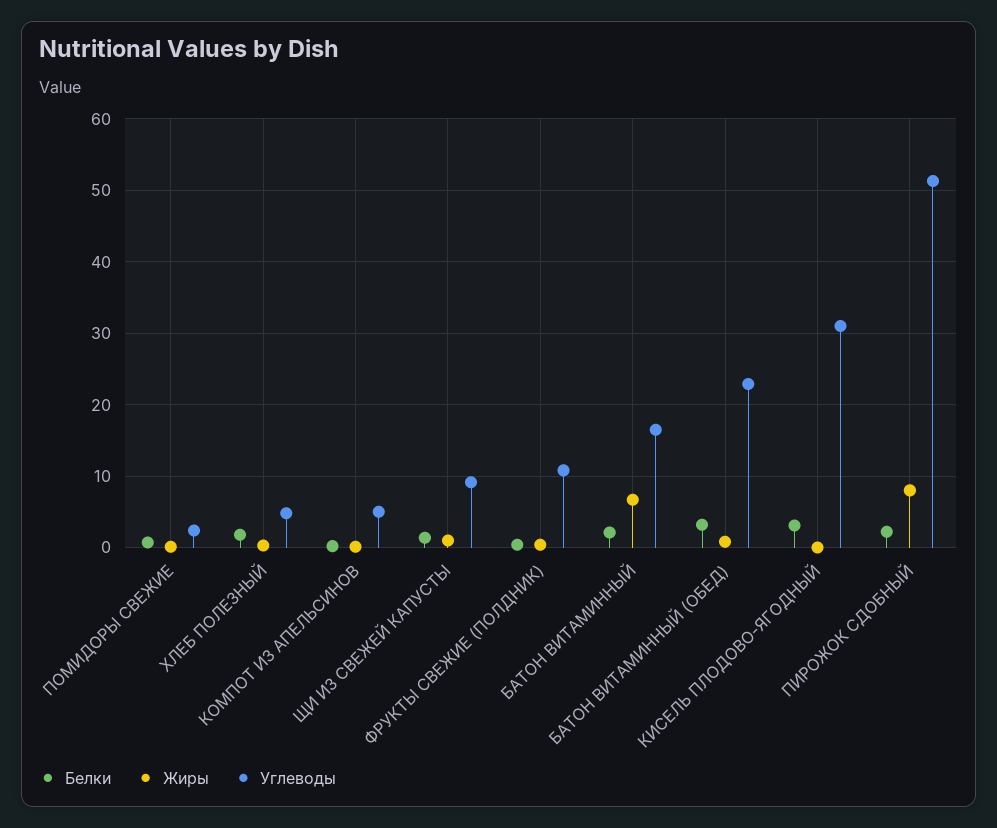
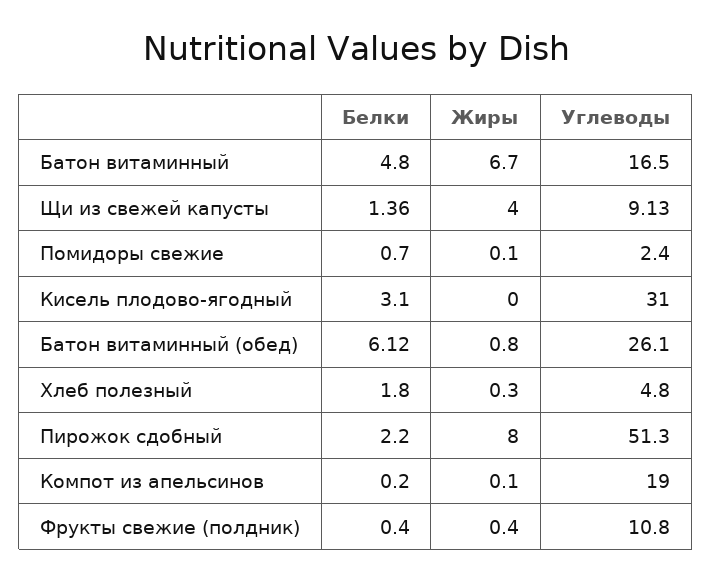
Углеводы, КОМПОТ ИЗ АПЕЛЬСИНОВ: 5 -> 19
Жиры, ЩИ ИЗ СВЕЖЕЙ КАПУСТЫ: 1 -> 4
Белки, БАТОН ВИТАМИННЫЙ: 2 -> 4.8
Белки, БАТОН ВИТАМИННЫЙ (ОБЕД): 3 -> 6.12
Углеводы, БАТОН ВИТАМИННЫЙ (ОБЕД): 23 -> 26.1

